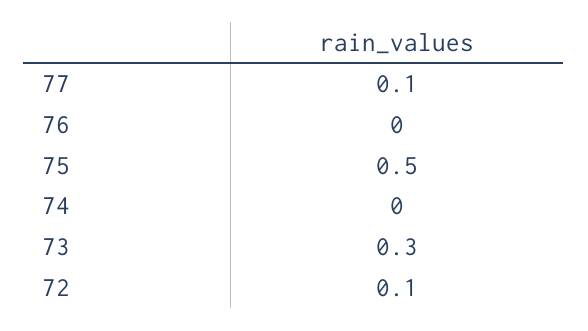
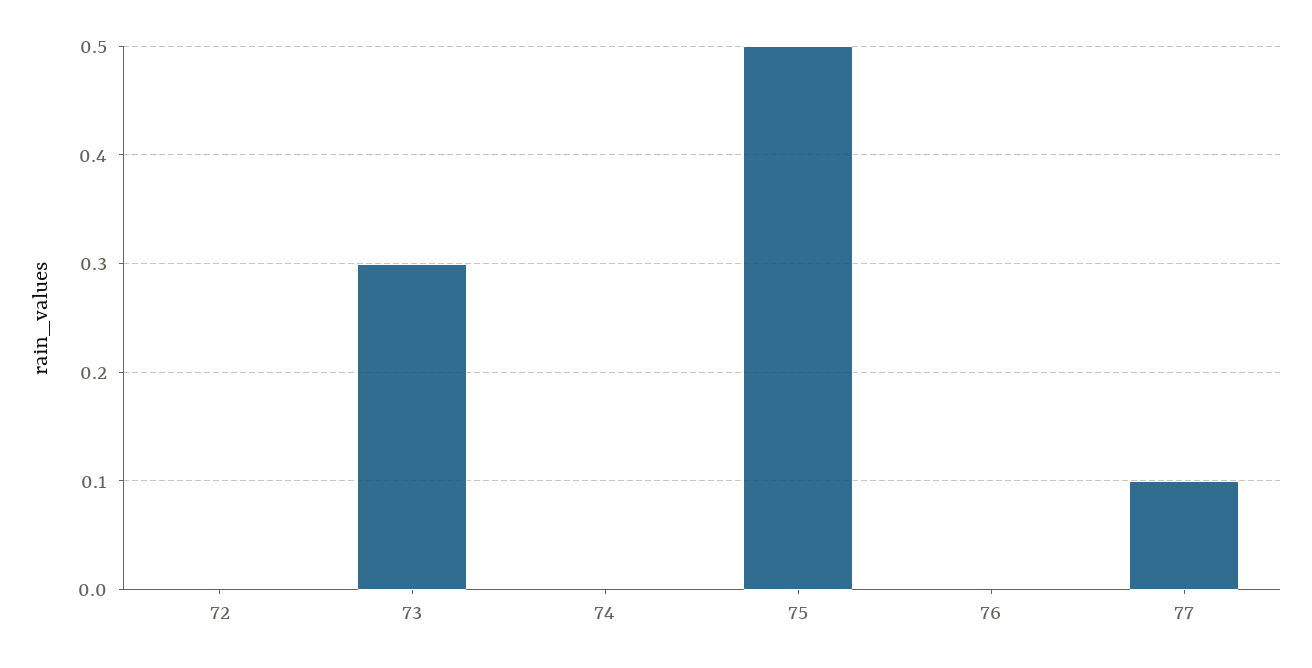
72: 0.1 -> 0

